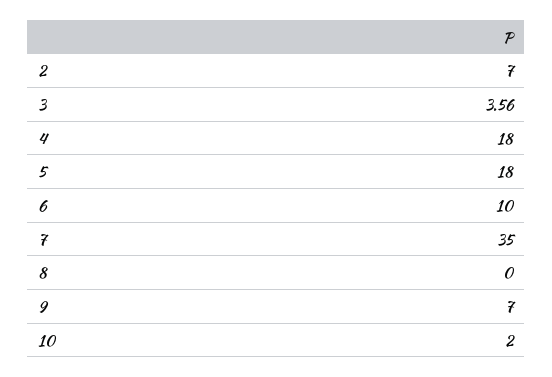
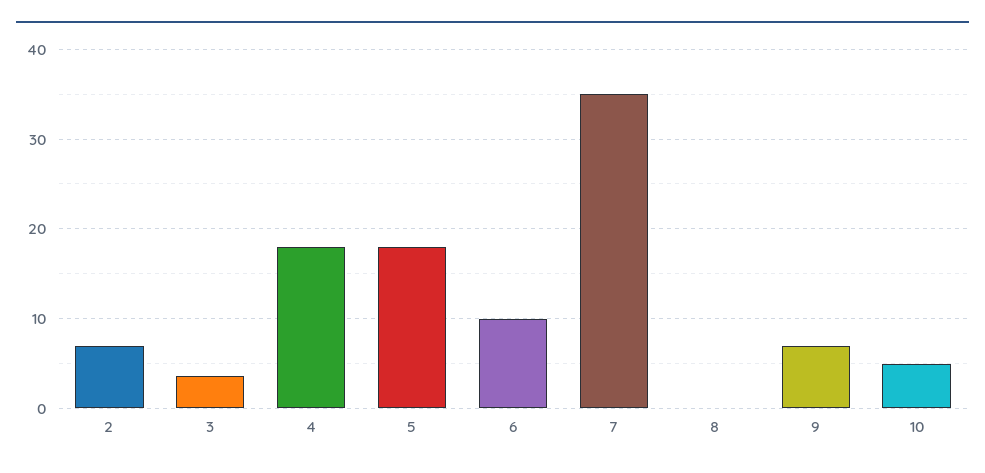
10: 2 -> 5

